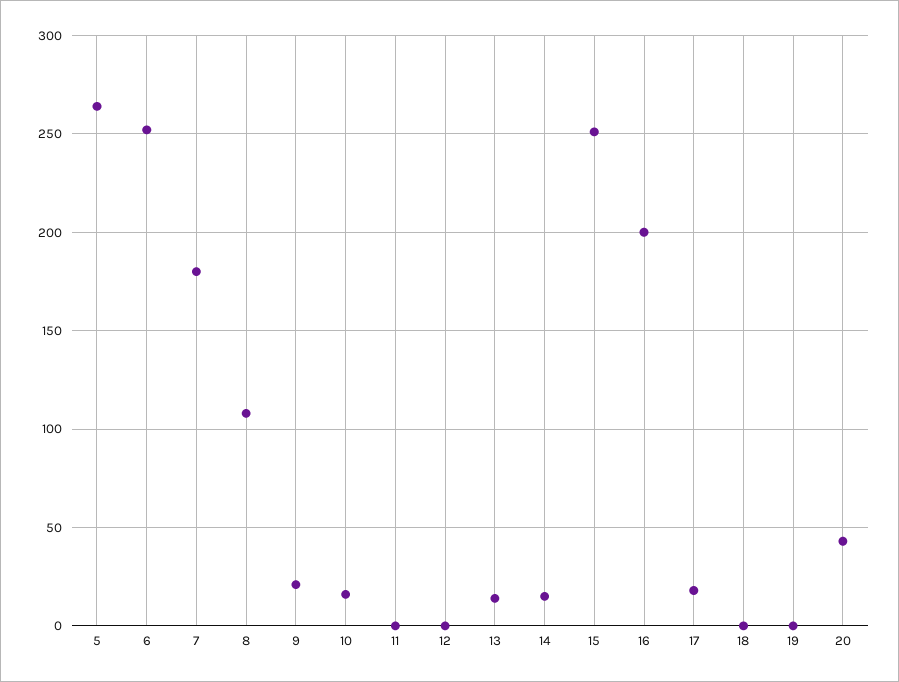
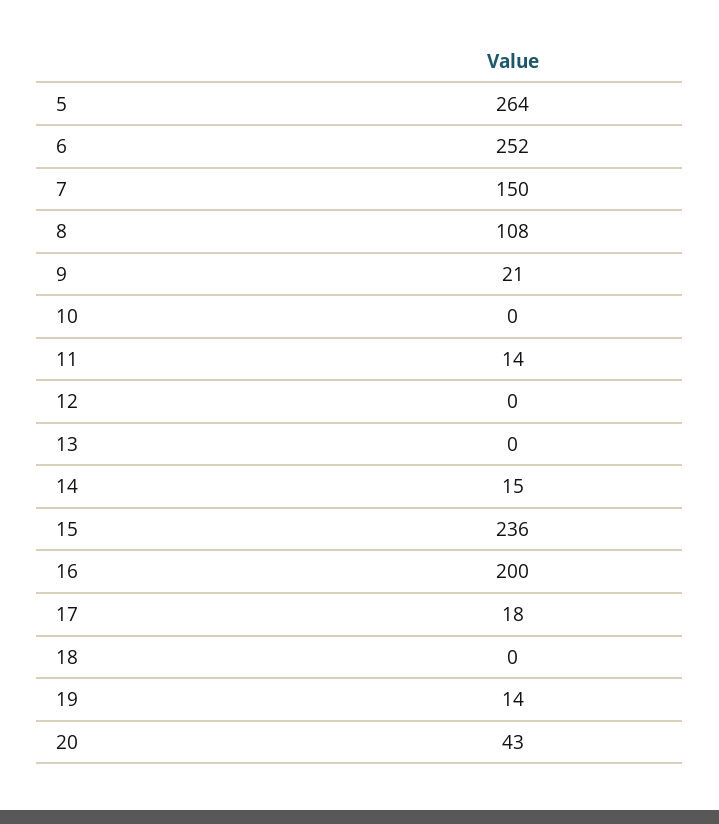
7: 180 -> 150
10: 15 -> 0
11: 0 -> 14
13: 15 -> 0
15: 250 -> 236
19: 0 -> 14

